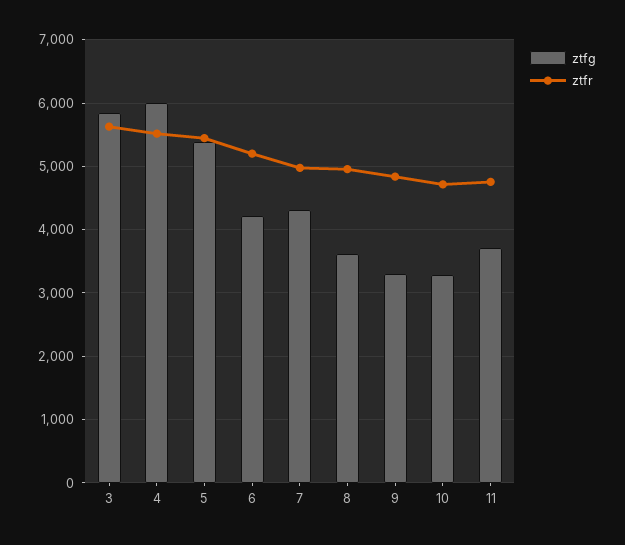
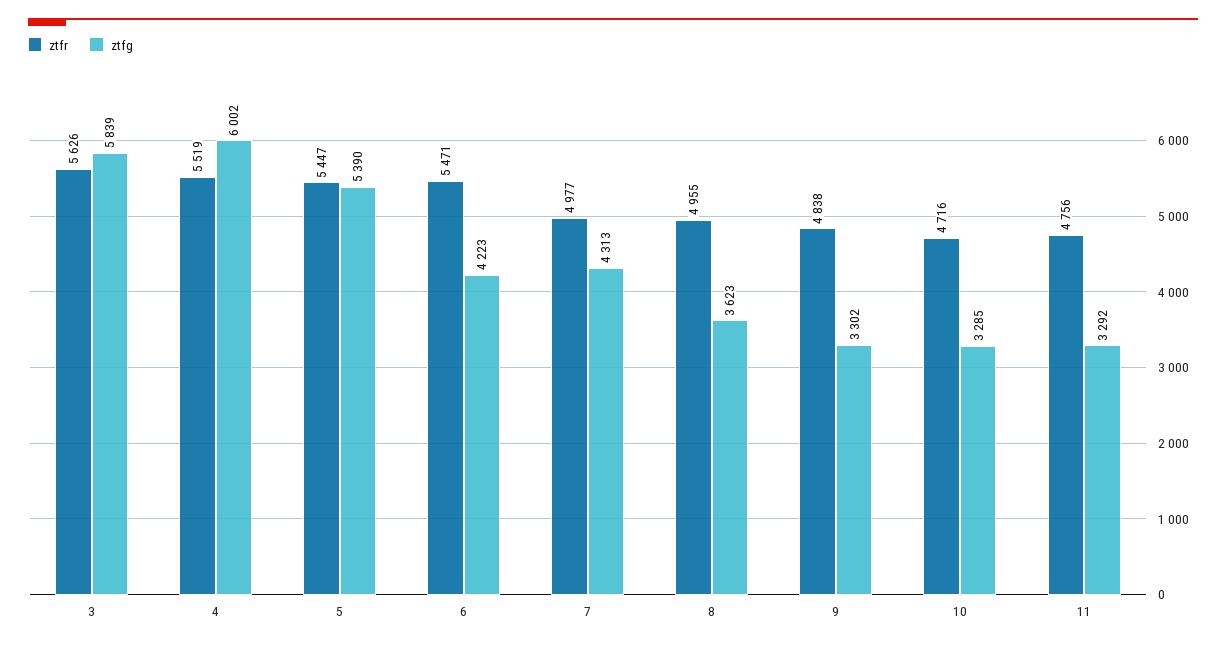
ztfr, 6: 5200 -> 5471
ztfg, 11: 3700 -> 3292

